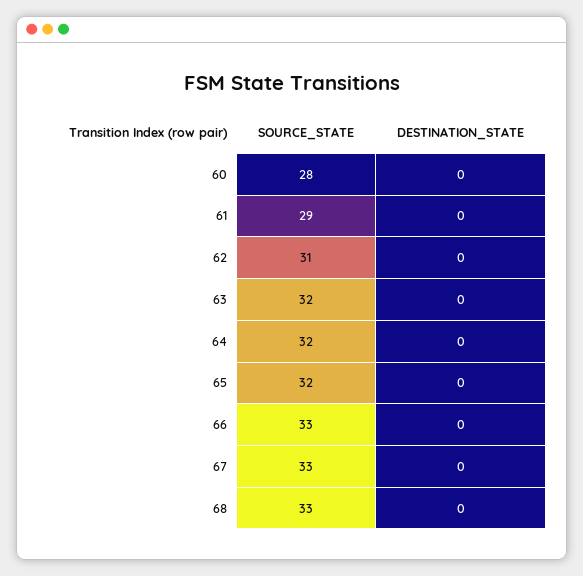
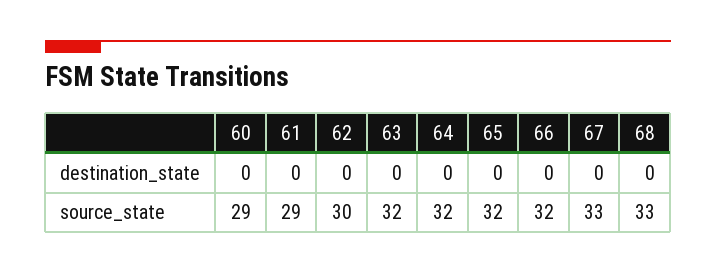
SOURCE_STATE, 60: 28 -> 29
SOURCE_STATE, 62: 31 -> 30
SOURCE_STATE, 66: 33 -> 32

